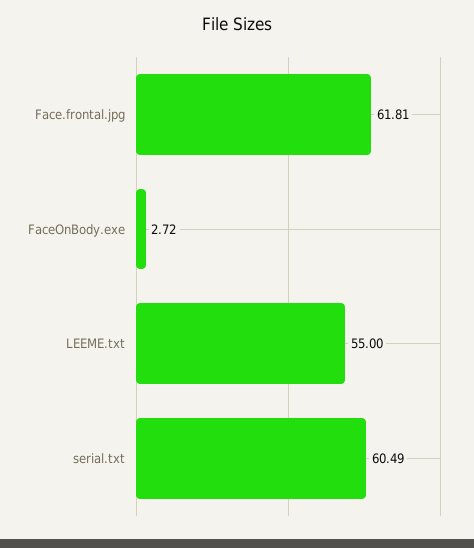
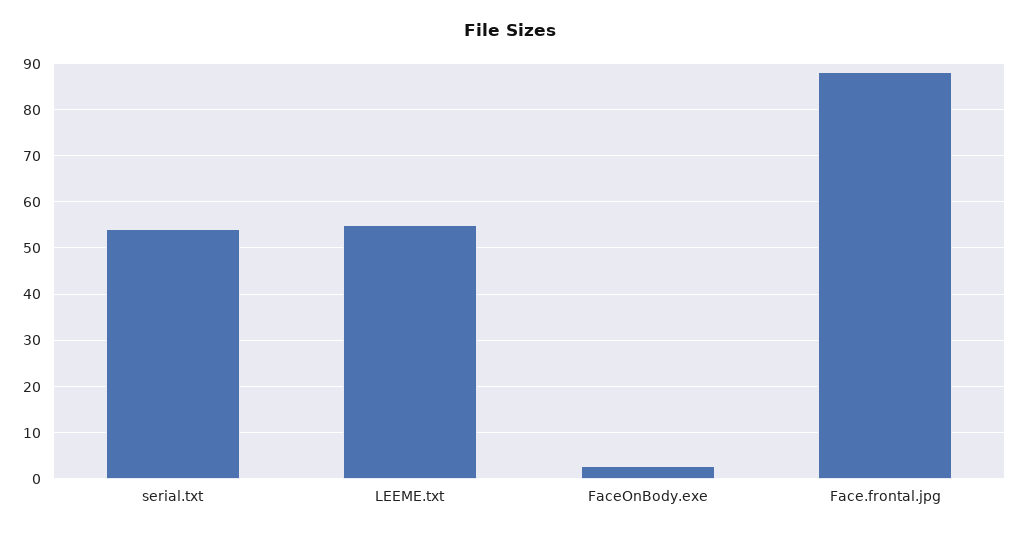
Face.frontal.jpg: 61.81 -> 88
serial.txt: 60.49 -> 54

